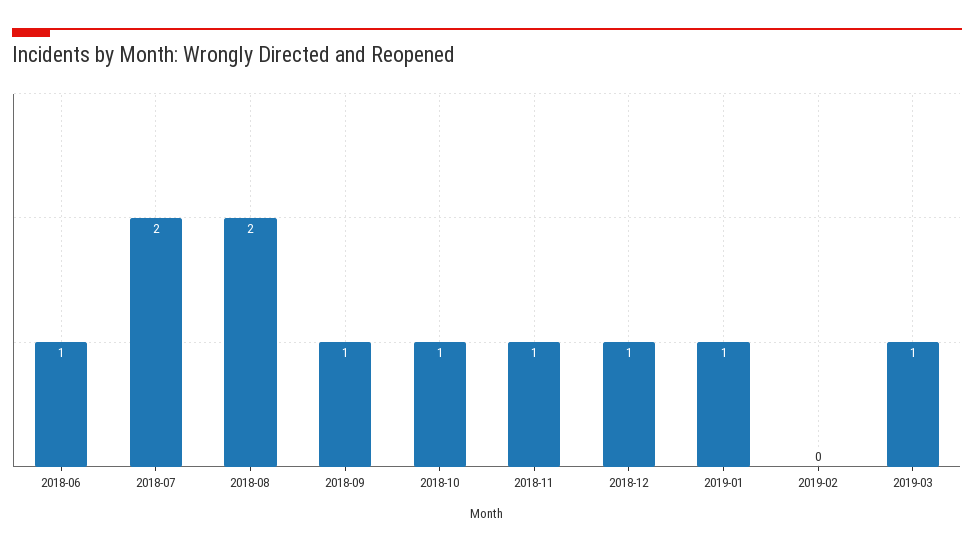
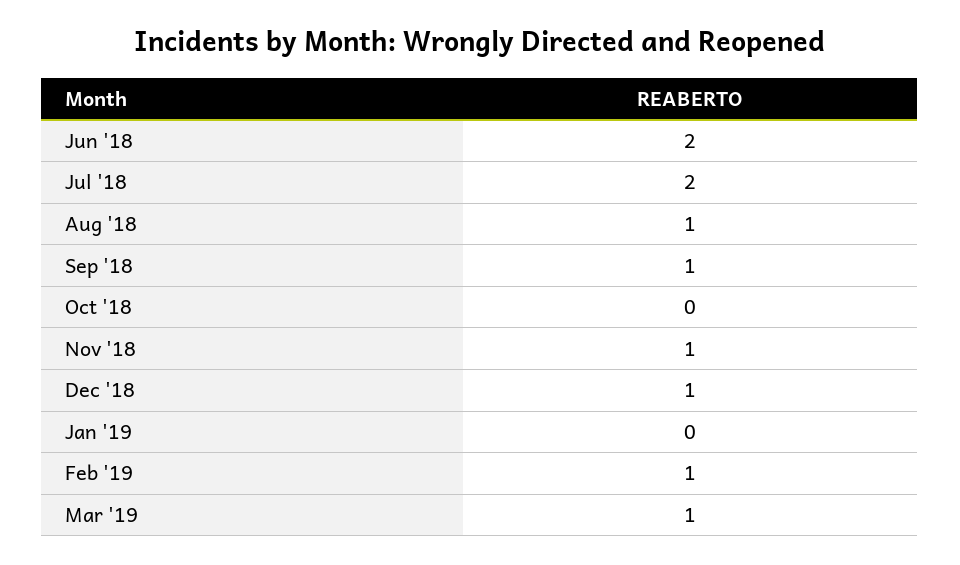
2018-06: 1 -> 2
2018-08: 2 -> 1
2018-10: 1 -> 0
2019-01: 1 -> 0
2019-02: 0 -> 1

